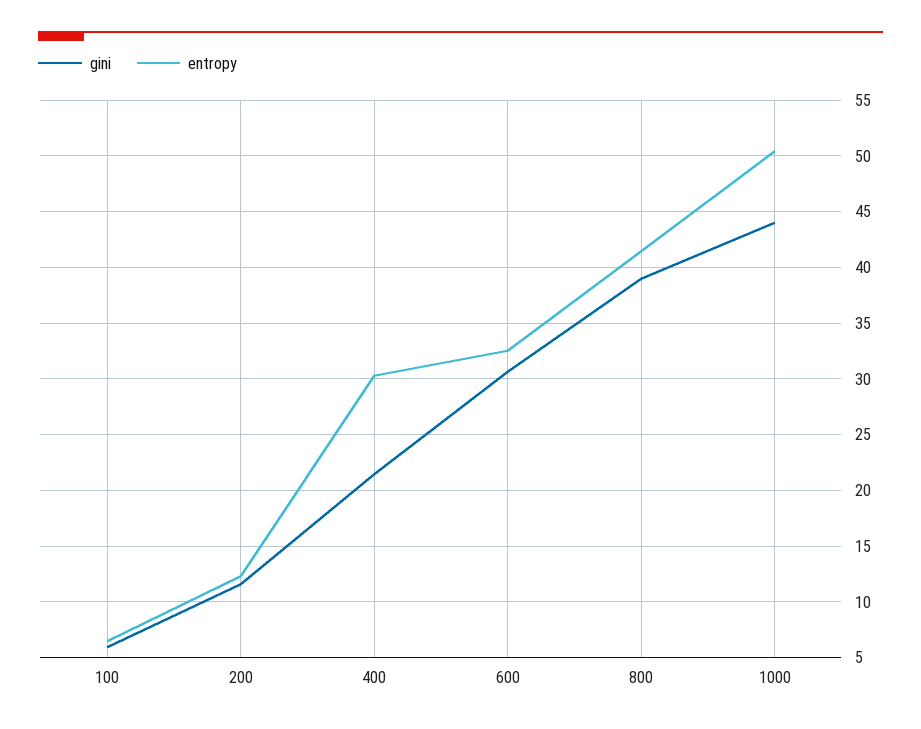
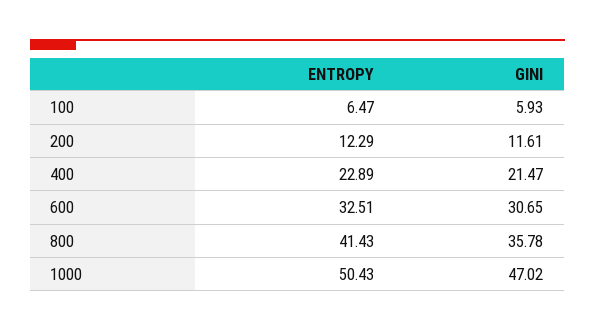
entropy, 400: 30 -> 22.89
gini, 800: 39 -> 35.78
gini, 1000: 44 -> 47.02

